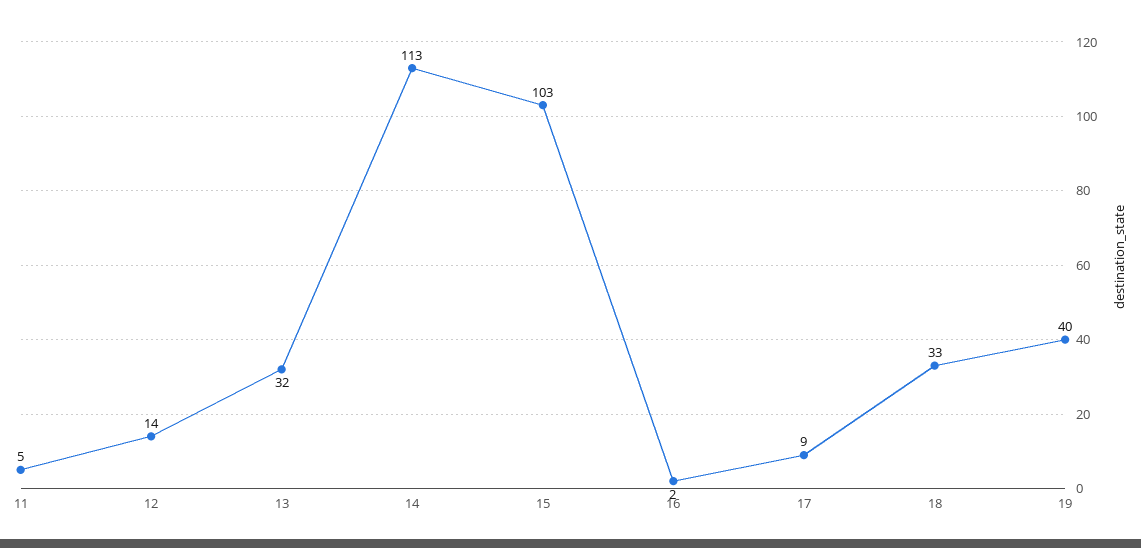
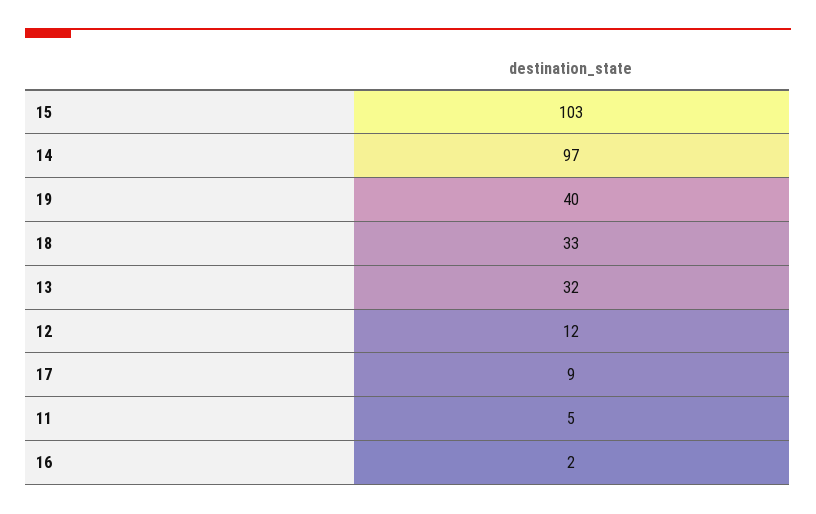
12: 14 -> 12
14: 113 -> 97

